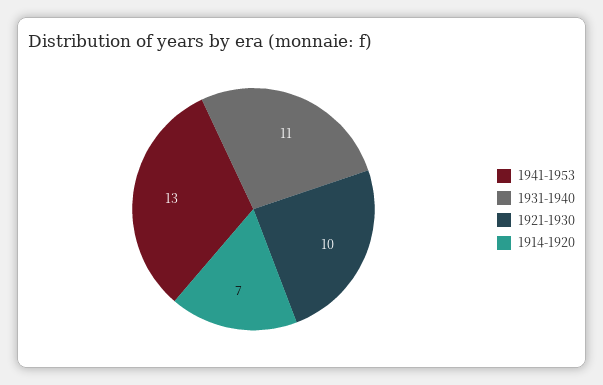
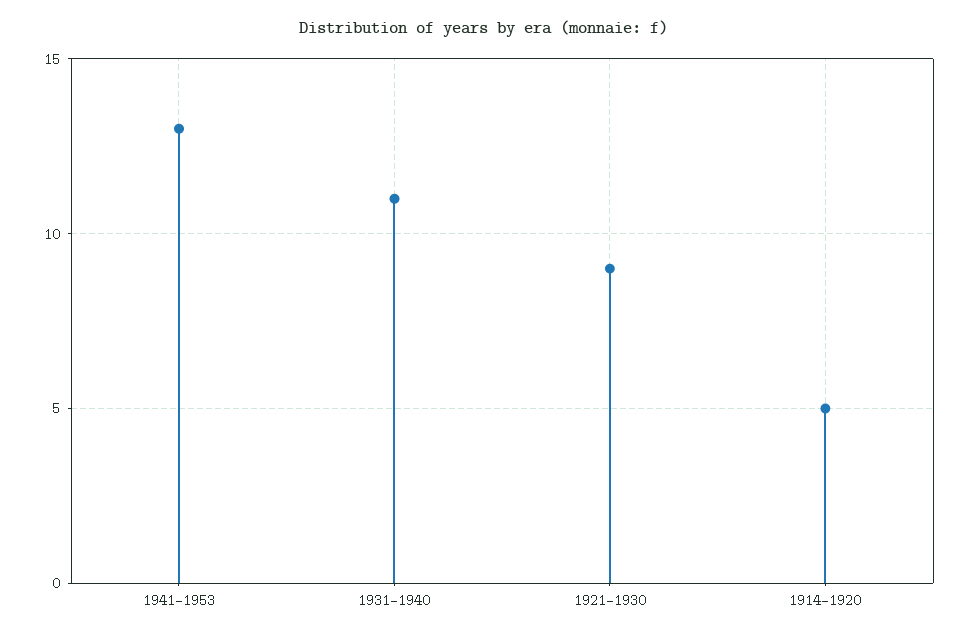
1921-1930: 10 -> 9
1914-1920: 7 -> 5

